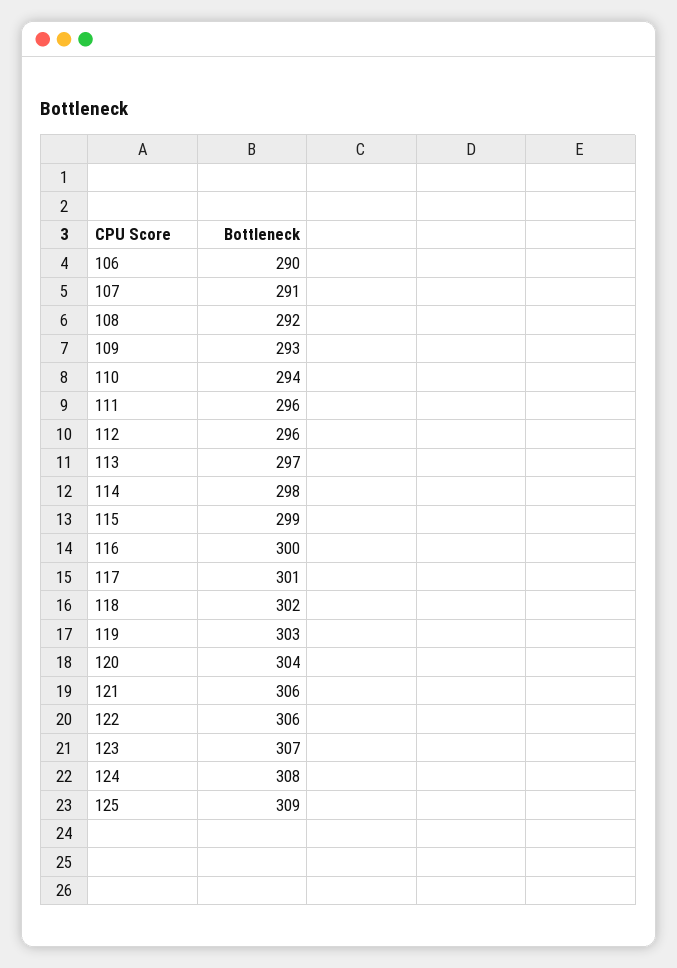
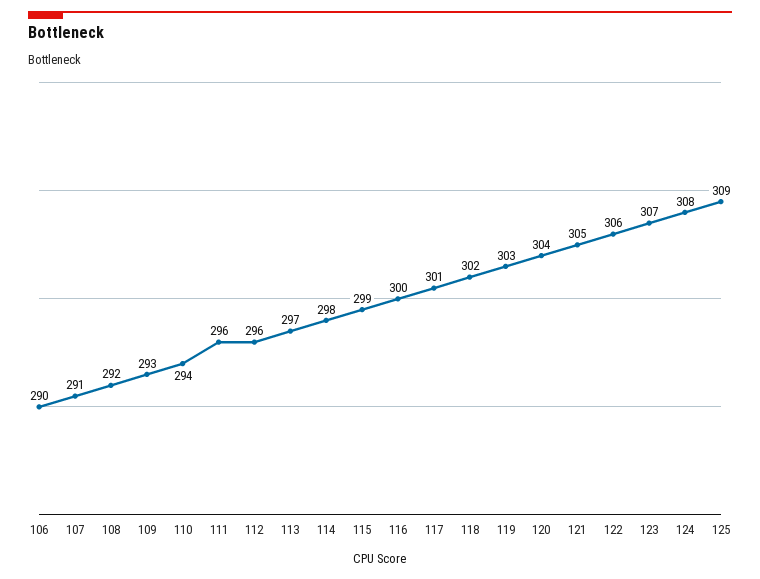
121: 306 -> 305

